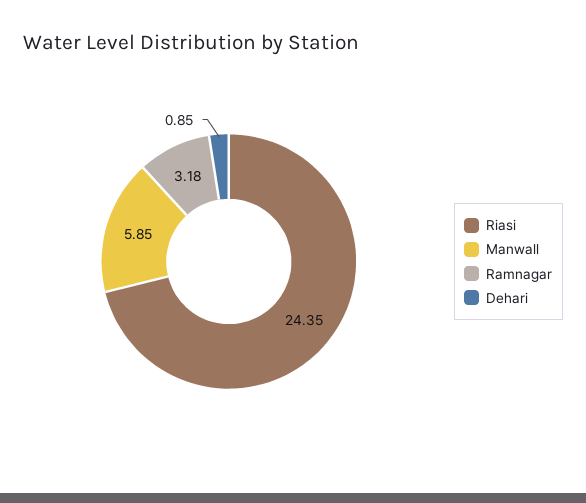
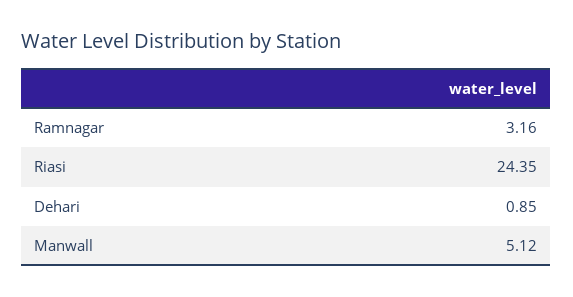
Manwall: 5.85 -> 5.12
Ramnagar: 3.18 -> 3.16

